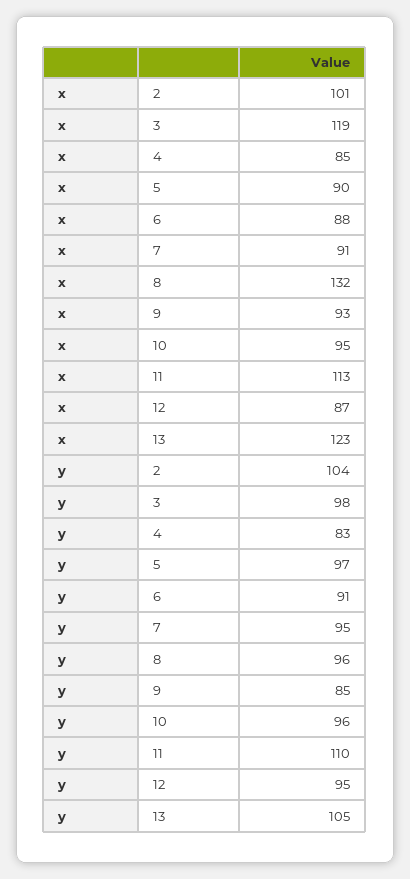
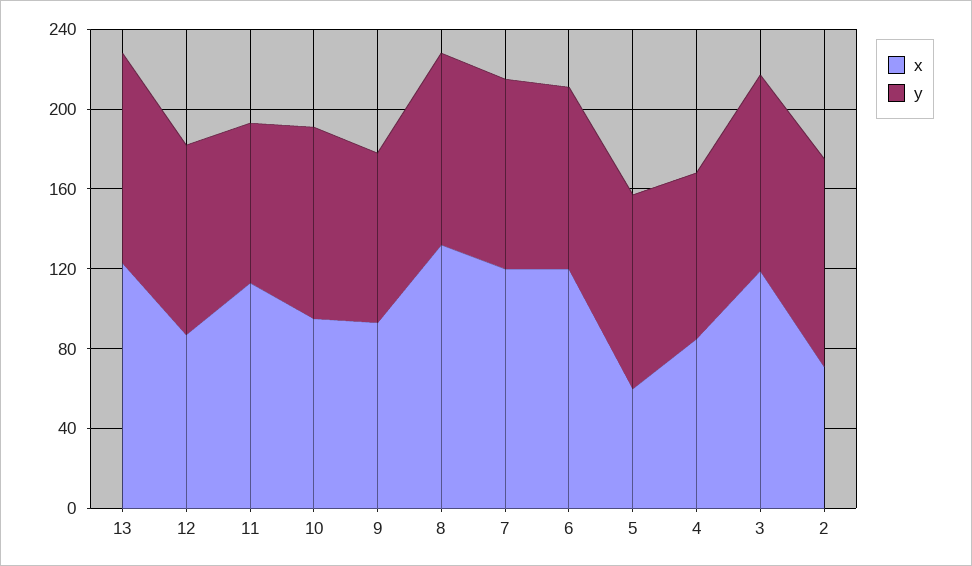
x, 2: 101 -> 70
x, 5: 90 -> 60
x, 6: 88 -> 120
x, 7: 91 -> 120
y, 11: 110 -> 80

